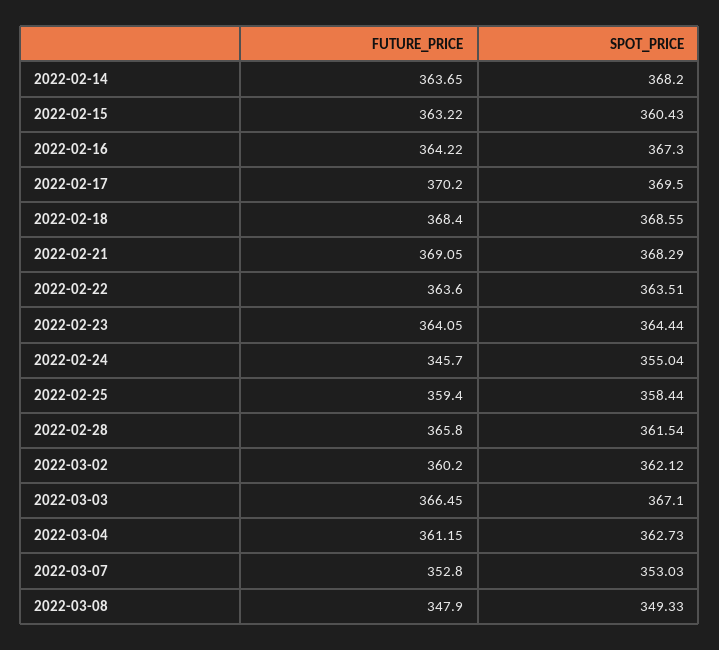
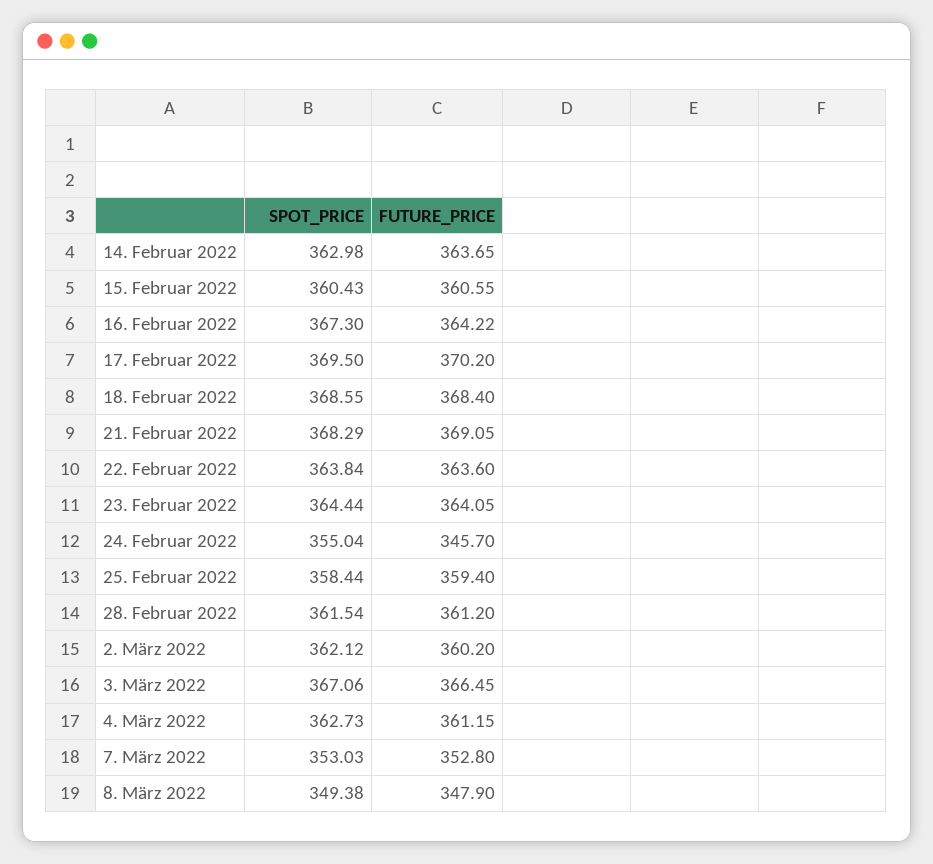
SPOT_PRICE, 2022-02-14: 368.2 -> 362.98
FUTURE_PRICE, 2022-02-15: 363.22 -> 360.55
SPOT_PRICE, 2022-02-22: 363.51 -> 363.84
FUTURE_PRICE, 2022-02-28: 365.8 -> 361.2
SPOT_PRICE, 2022-03-03: 367.1 -> 367.06
SPOT_PRICE, 2022-03-08: 349.33 -> 349.38

